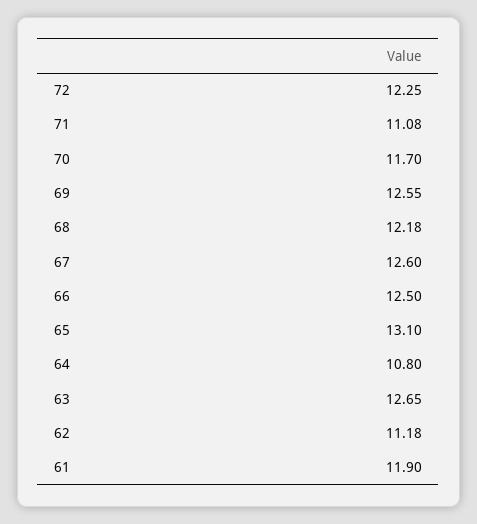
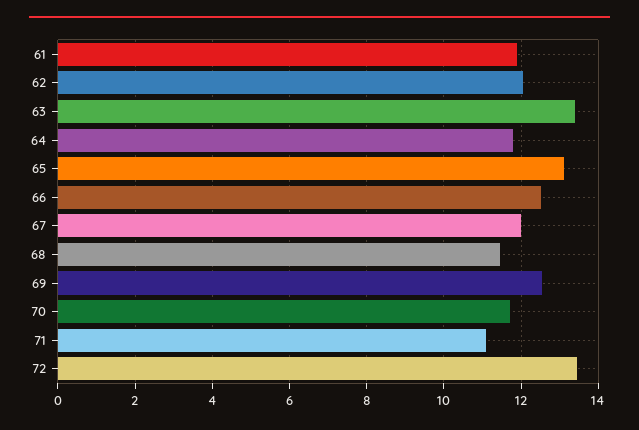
72: 12.25 -> 13.4
68: 12.18 -> 11.4
67: 12.6 -> 12
64: 10.8 -> 11.8
63: 12.65 -> 13.4
62: 11.18 -> 12

